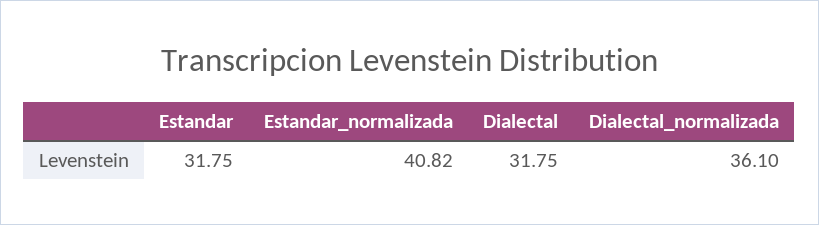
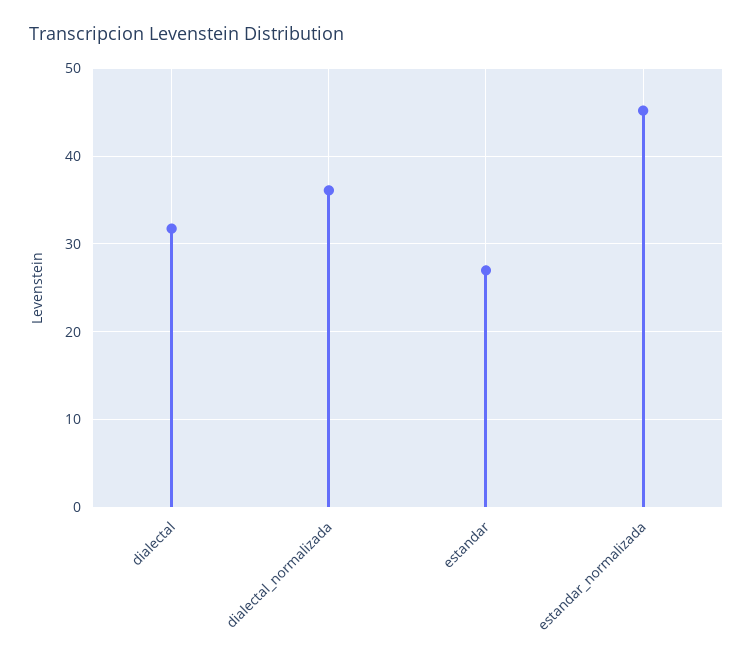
Estandar: 31.75 -> 27
Estandar_normalizada: 40.82 -> 45

